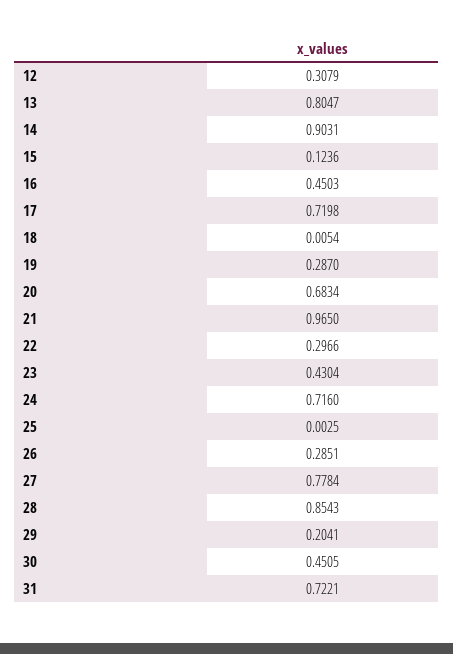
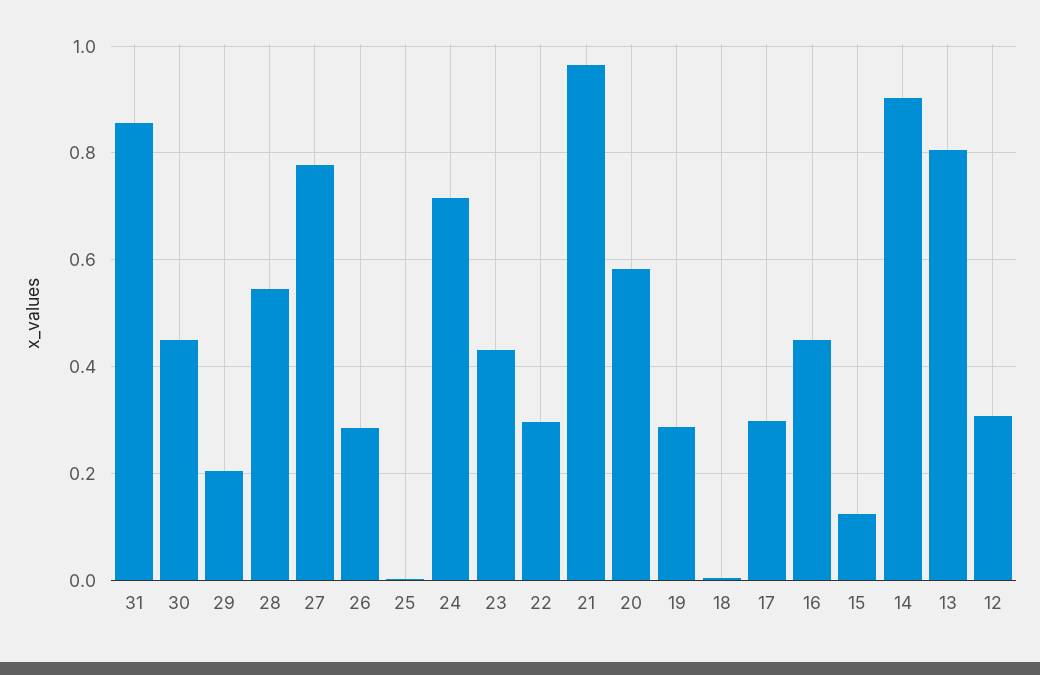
17: 0.7198 -> 0.3
20: 0.6834 -> 0.58
28: 0.8543 -> 0.54
31: 0.7221 -> 0.86

